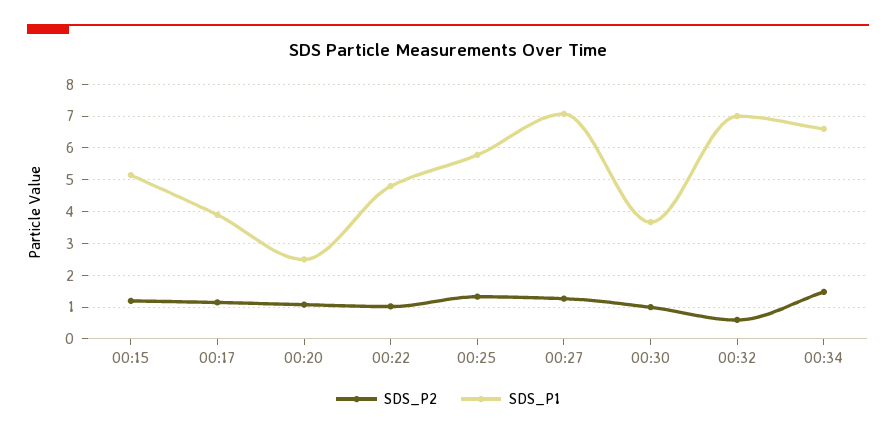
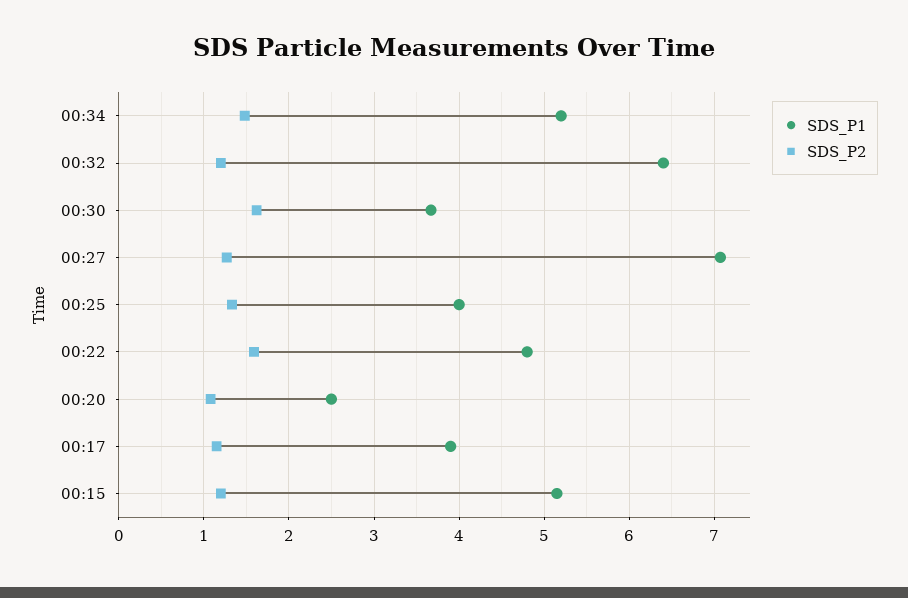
SDS_P2, 00:22: 1 -> 1.6
SDS_P1, 00:25: 5.8 -> 4
SDS_P2, 00:30: 1 -> 1.6
SDS_P2, 00:32: 0.6 -> 1.2
SDS_P1, 00:32: 7 -> 6.4
SDS_P1, 00:34: 6.6 -> 5.2

